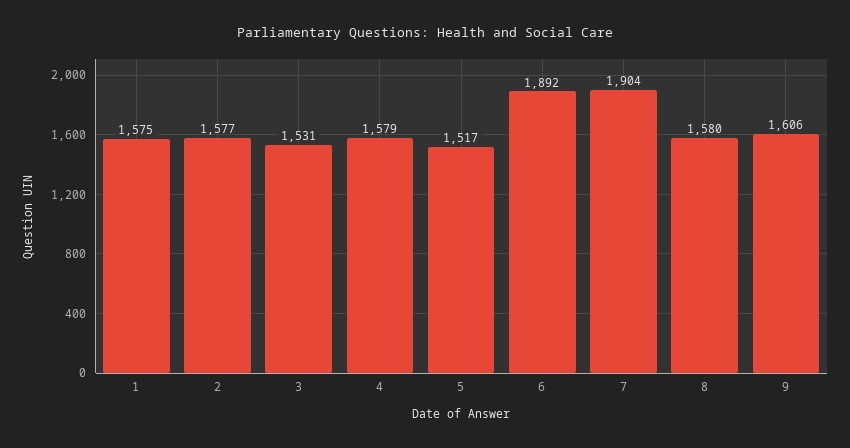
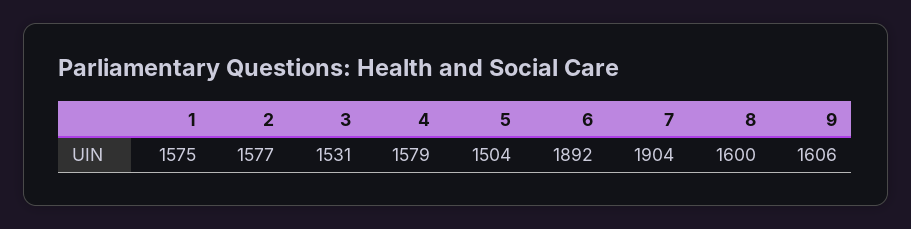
5: 1517 -> 1504
8: 1580 -> 1600

